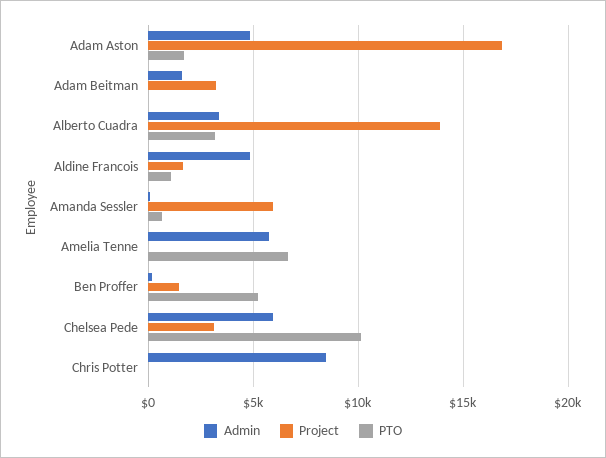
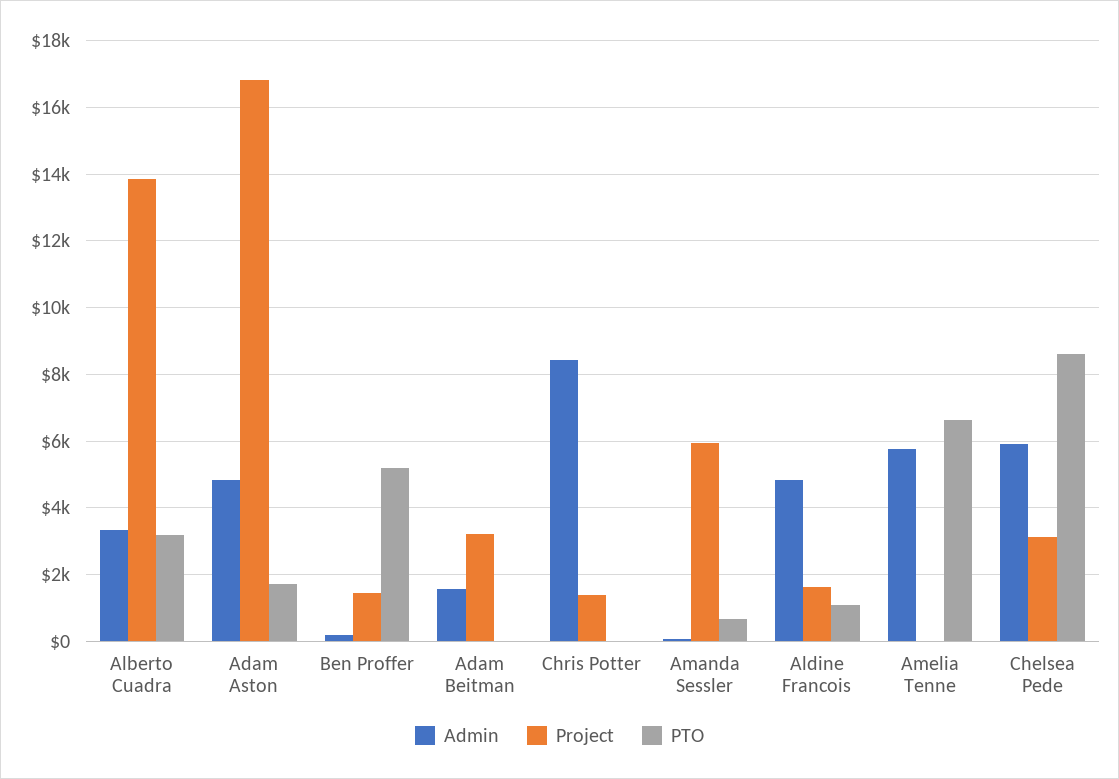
PTO, Chelsea Pede: 10000 -> 8600
Project, Chris Potter: 0 -> 1400

